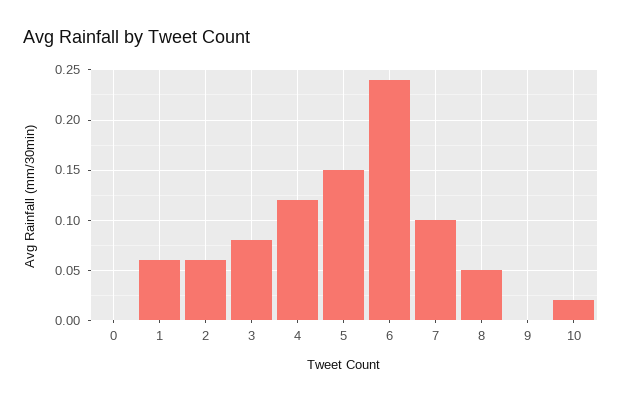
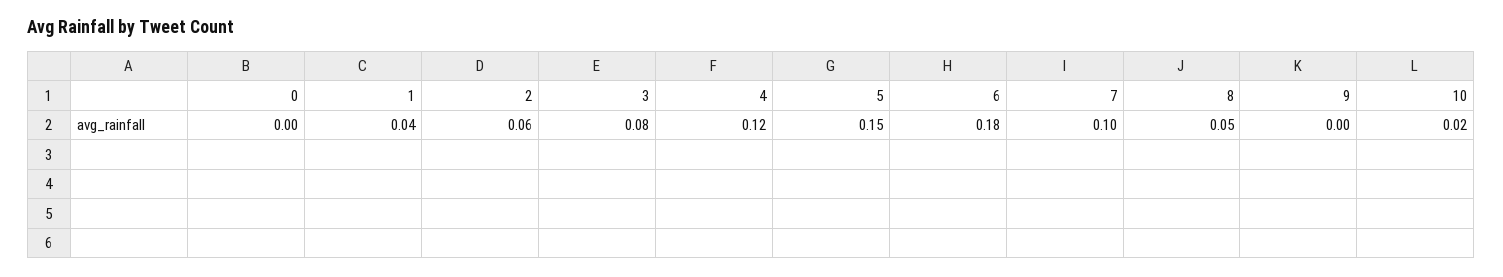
1: 0.06 -> 0.04
6: 0.24 -> 0.18

